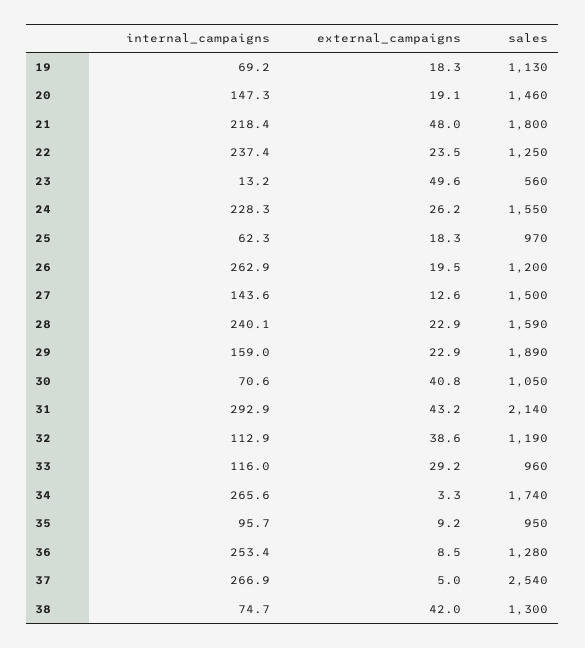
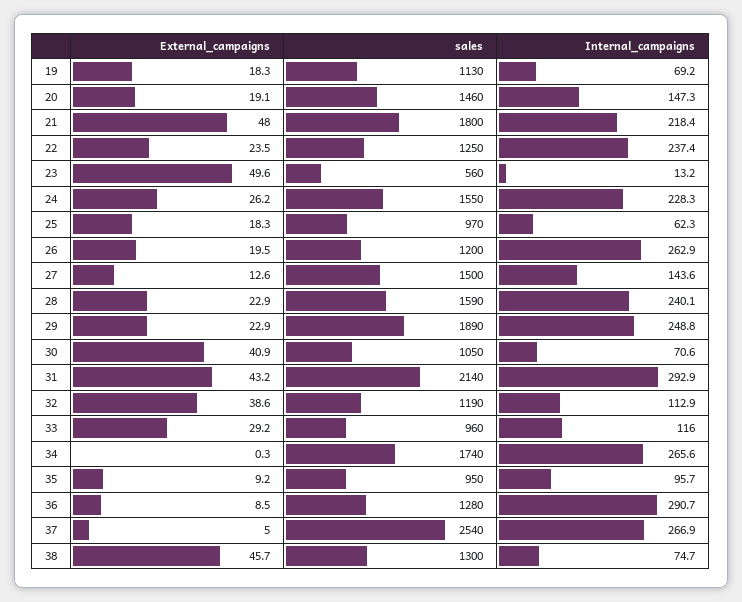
internal_campaigns, 29: 159 -> 248.8
external_campaigns, 30: 40.8 -> 40.9
external_campaigns, 34: 3.3 -> 0.3
internal_campaigns, 36: 253.4 -> 290.7
external_campaigns, 38: 42 -> 45.7

